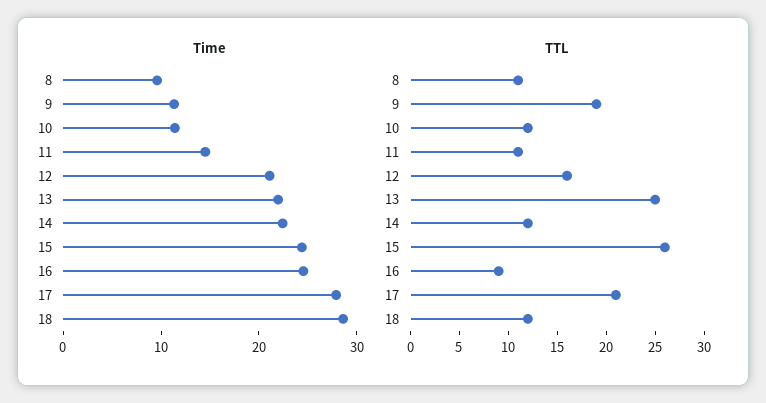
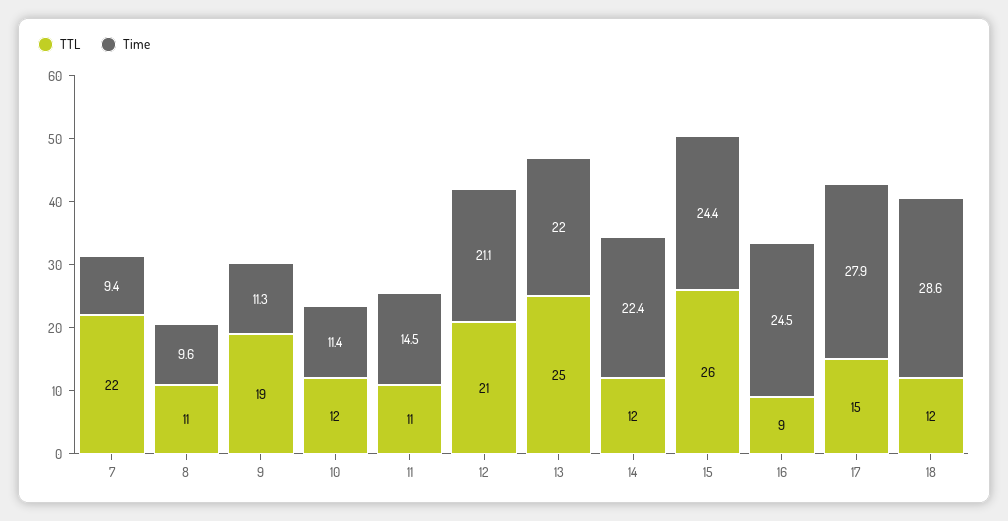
TTL, 12: 16 -> 21
TTL, 17: 21 -> 15
TTL, 7: none -> 22
Time, 7: none -> 9.4

